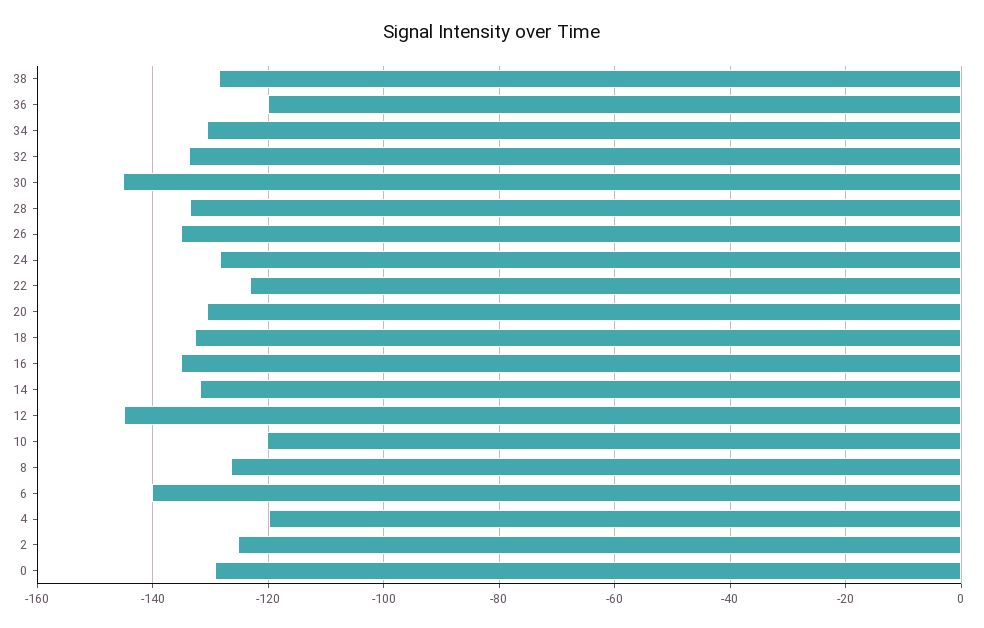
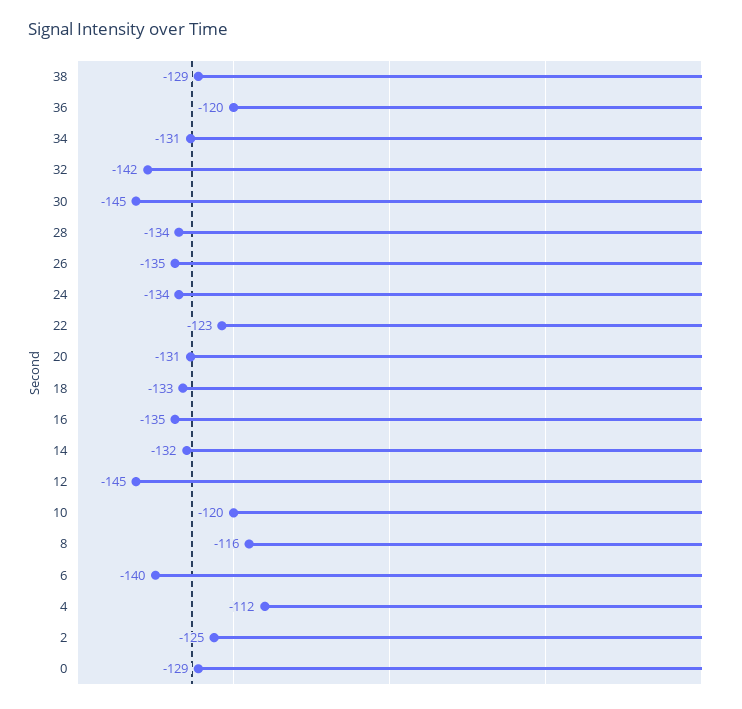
32: -134 -> -142
24: -128 -> -134
8: -126 -> -116
4: -120 -> -112

